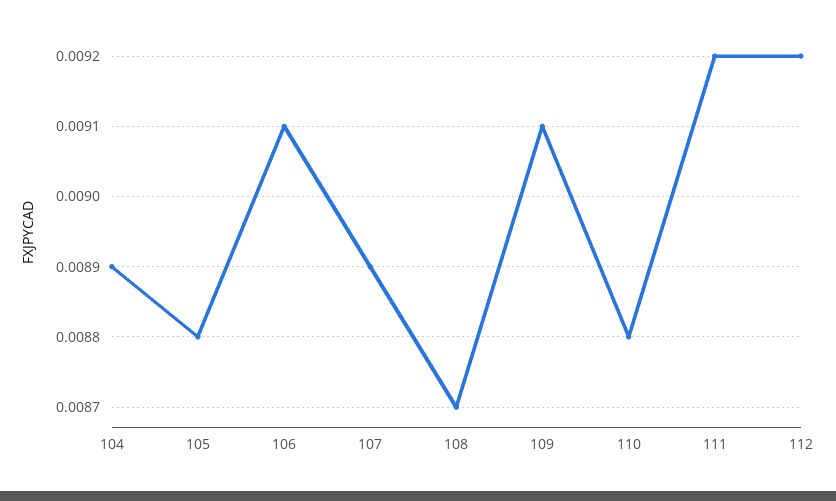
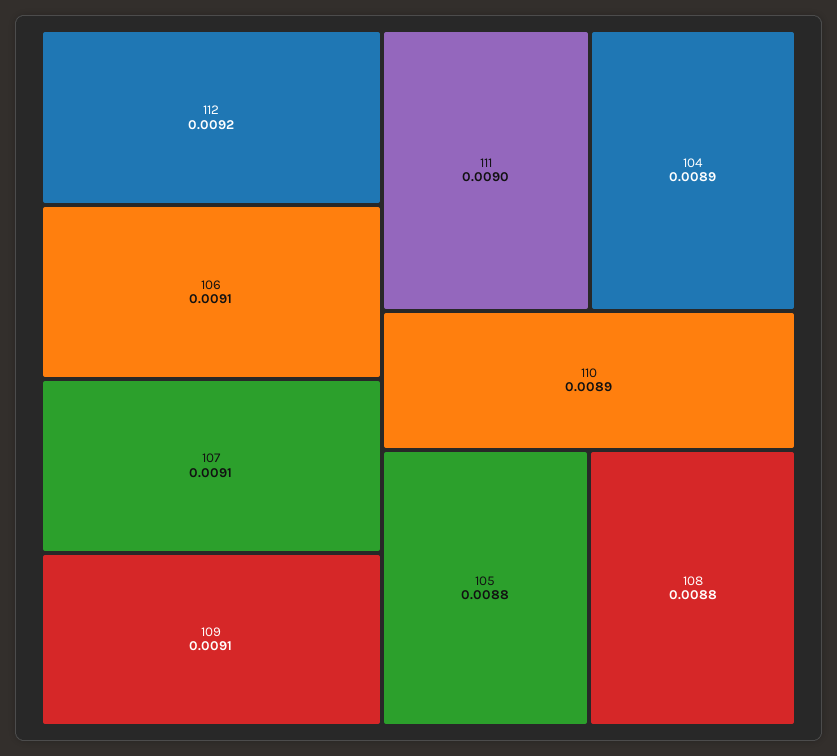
107: 0.0089 -> 0.0091
108: 0.0087 -> 0.0088
110: 0.0088 -> 0.0089
111: 0.0092 -> 0.009

